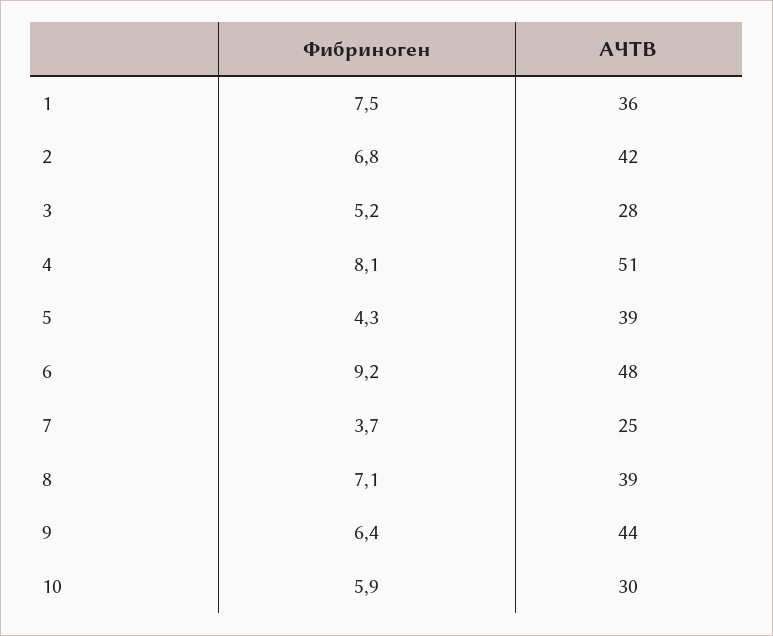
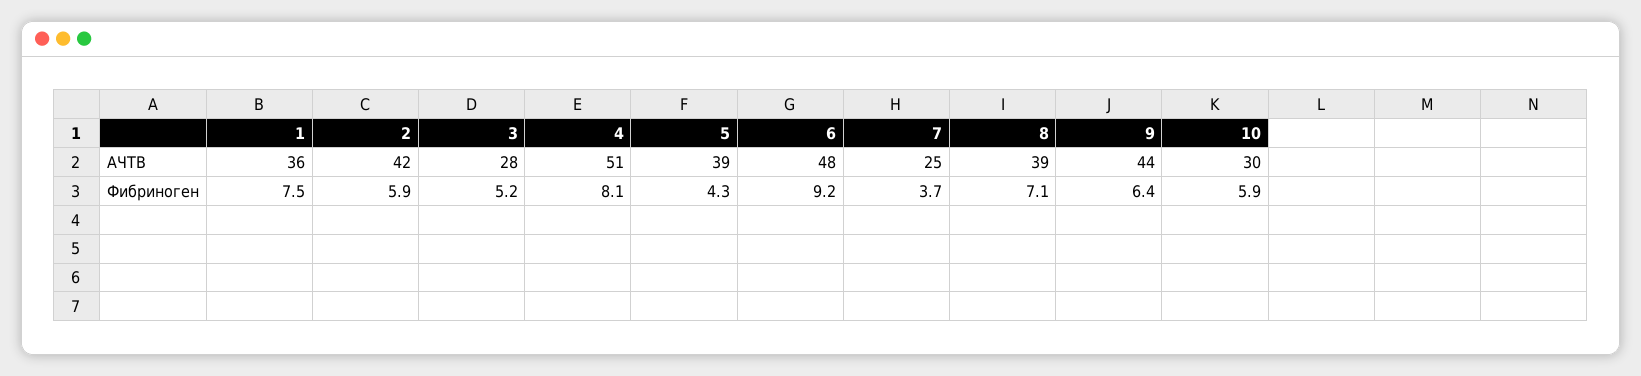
Фибриноген, 2: 6.8 -> 5.9

